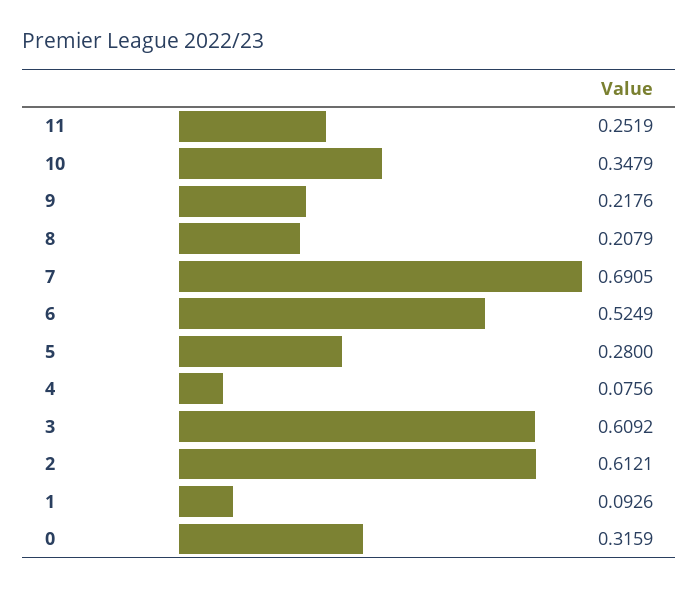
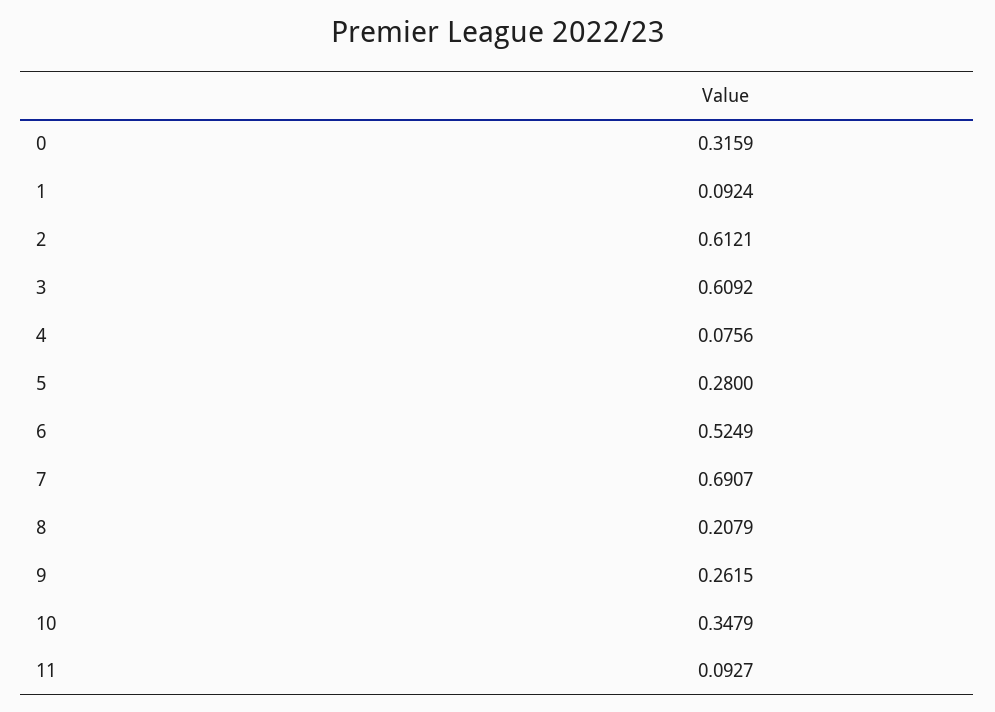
11: 0.2519 -> 0.0927
9: 0.2176 -> 0.2615
7: 0.6905 -> 0.6907
1: 0.0926 -> 0.0924

